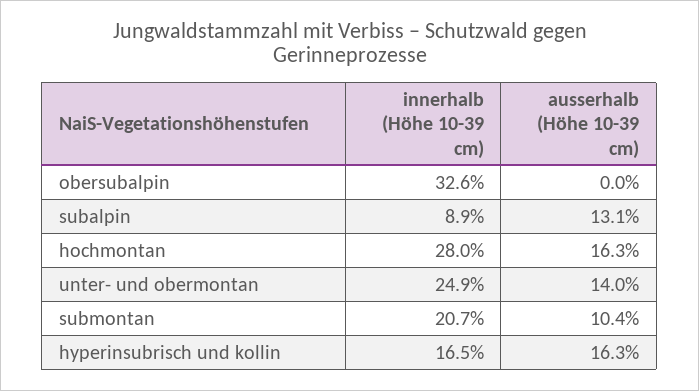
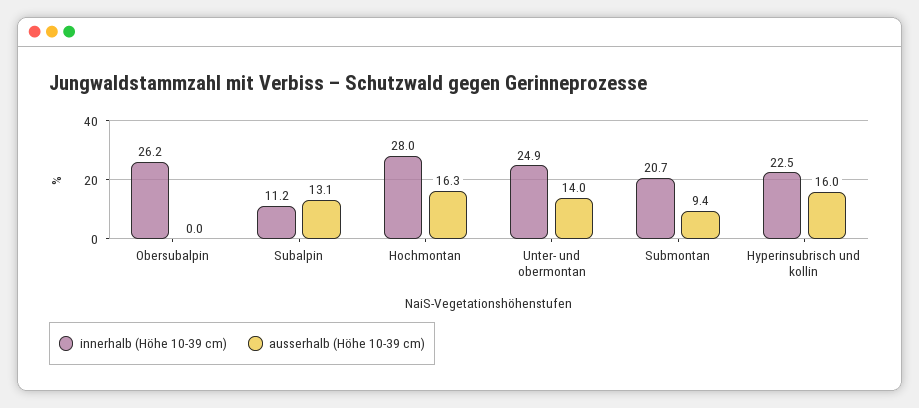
innerhalb (Höhe 10-39 cm), obersubalpin: 32.6 -> 26.2
innerhalb (Höhe 10-39 cm), subalpin: 8.9 -> 11.2
ausserhalb (Höhe 10-39 cm), submontan: 10.4 -> 9.4
innerhalb (Höhe 10-39 cm), hyperinsubrisch und kollin: 16.5 -> 22.5
ausserhalb (Höhe 10-39 cm), hyperinsubrisch und kollin: 16.3 -> 16

